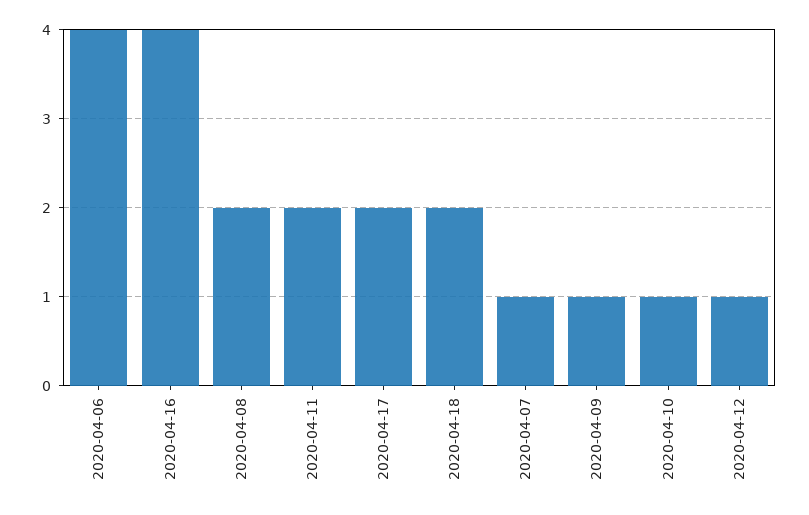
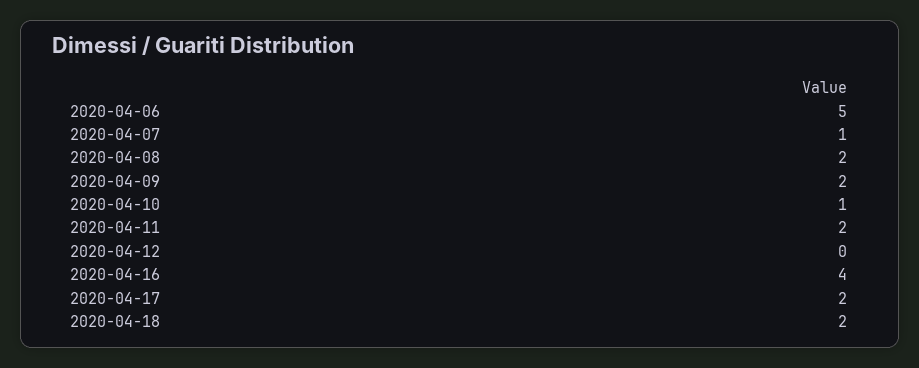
2020-04-06: 4 -> 5
2020-04-09: 1 -> 2
2020-04-12: 1 -> 0

